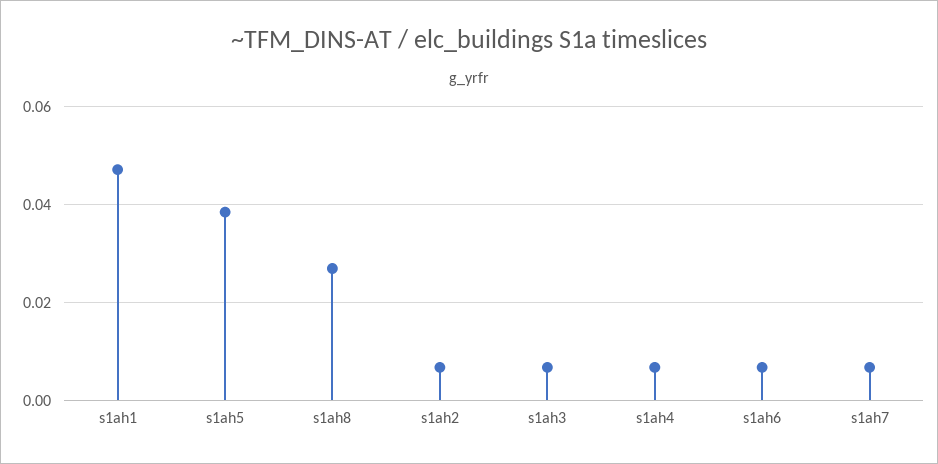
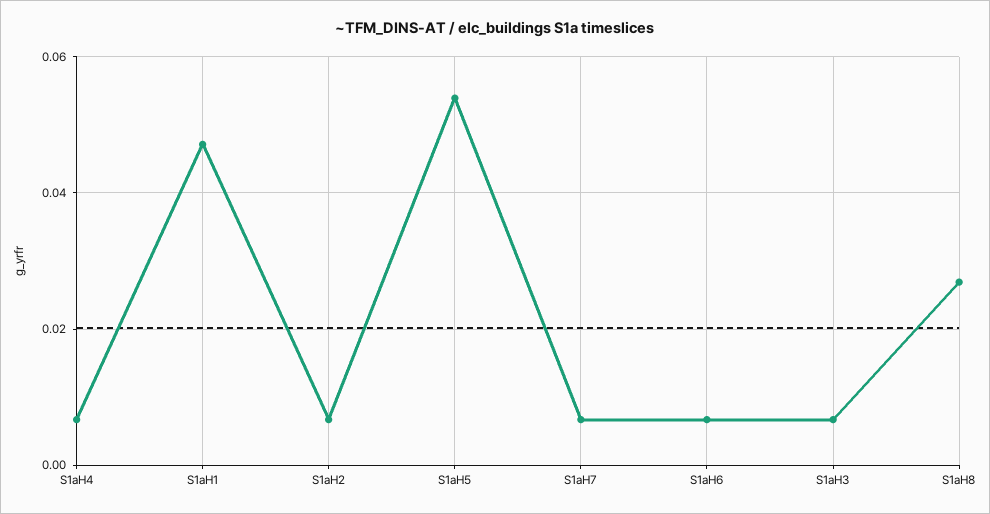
s1ah5: 0.038 -> 0.054

